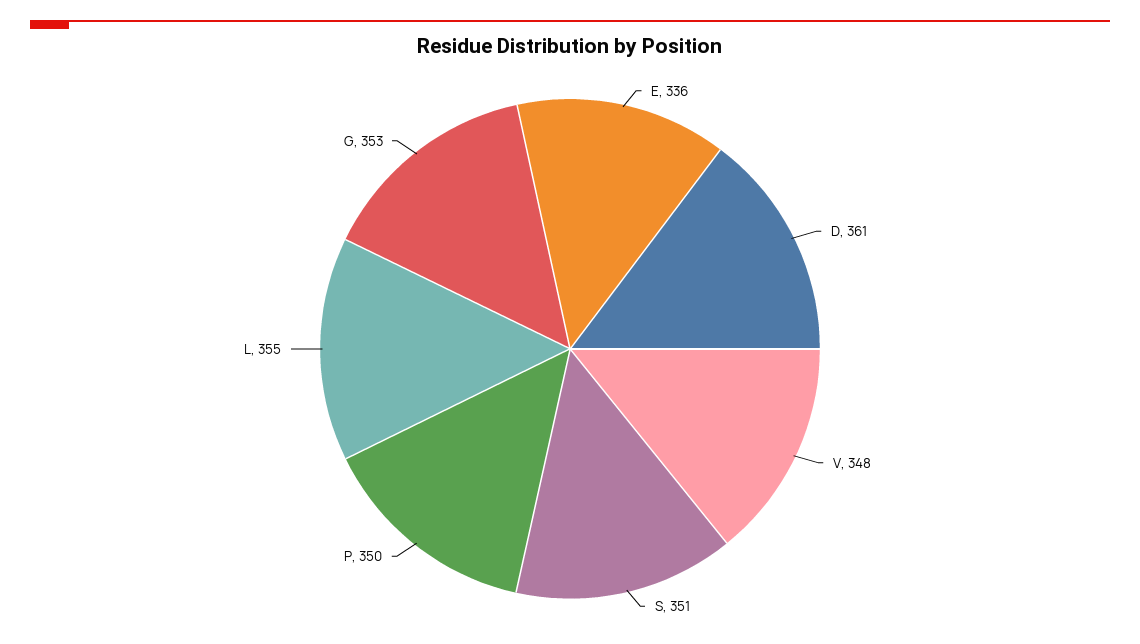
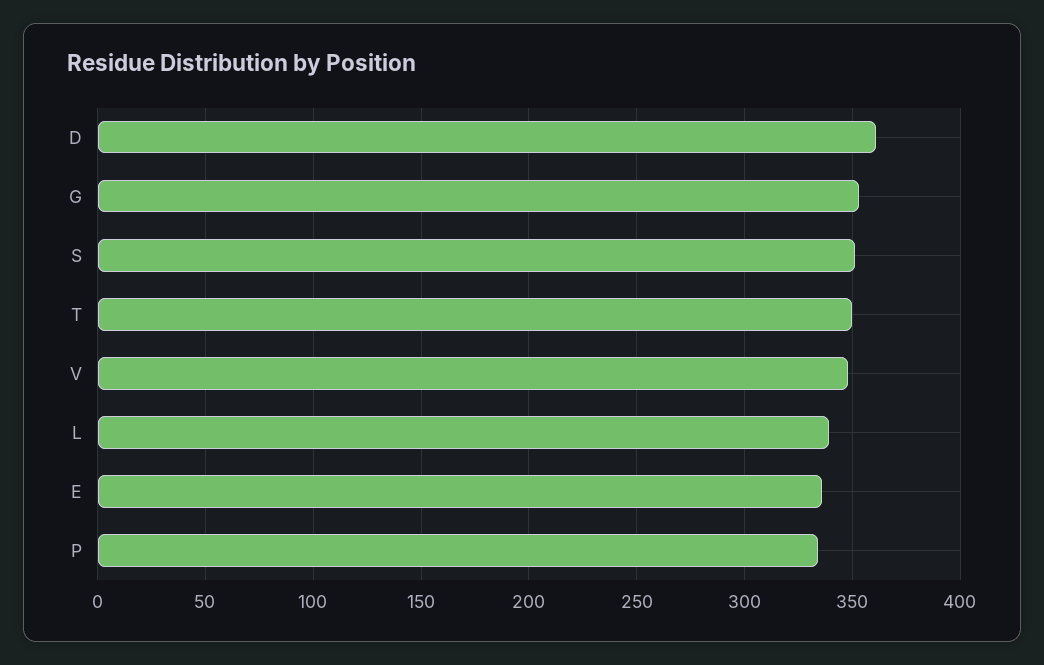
P: 350 -> 335
L: 355 -> 340
T: none -> 350

